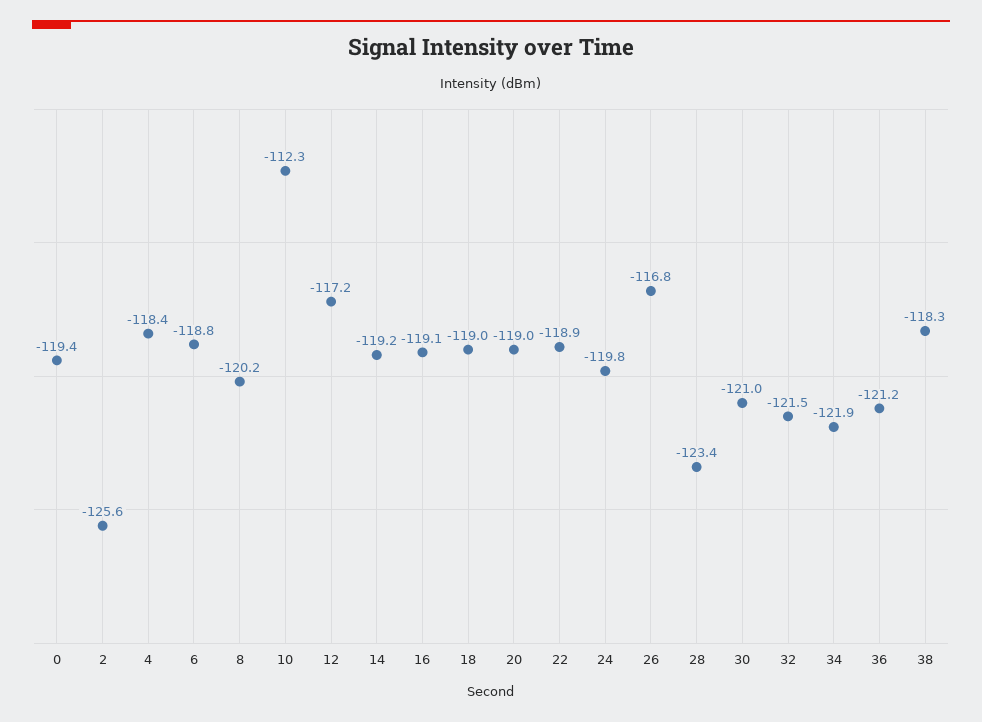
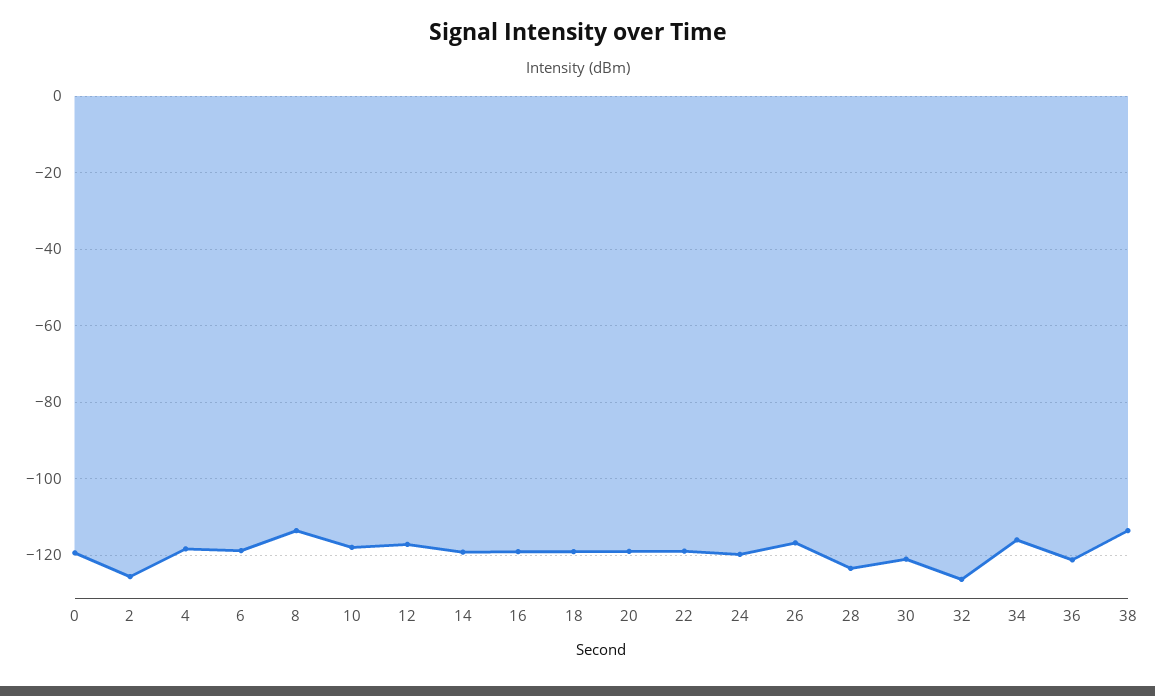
8: -120.2 -> -114
10: -112.3 -> -118
32: -121.5 -> -126
34: -121.9 -> -116
38: -118.3 -> -114

